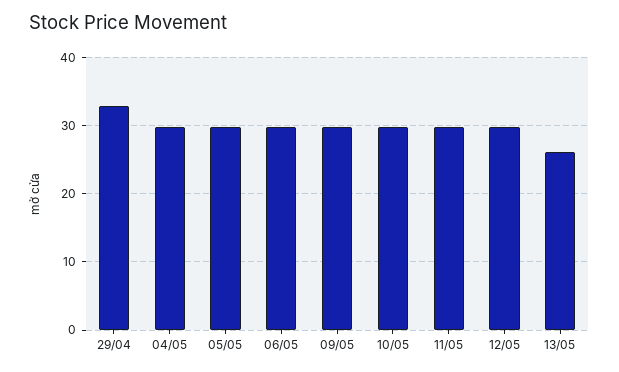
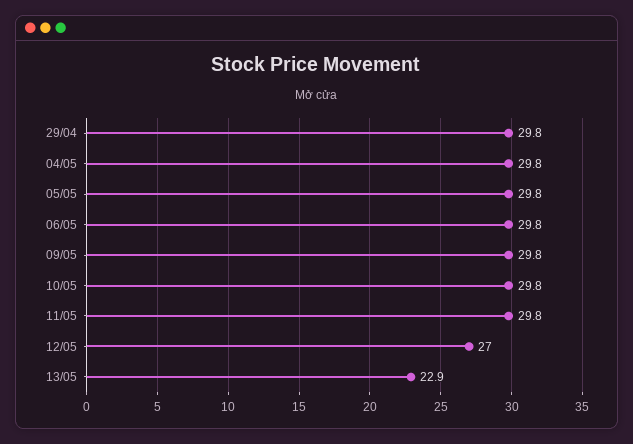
29/04: 33 -> 29.8
12/05: 30 -> 27
13/05: 26 -> 22.9

